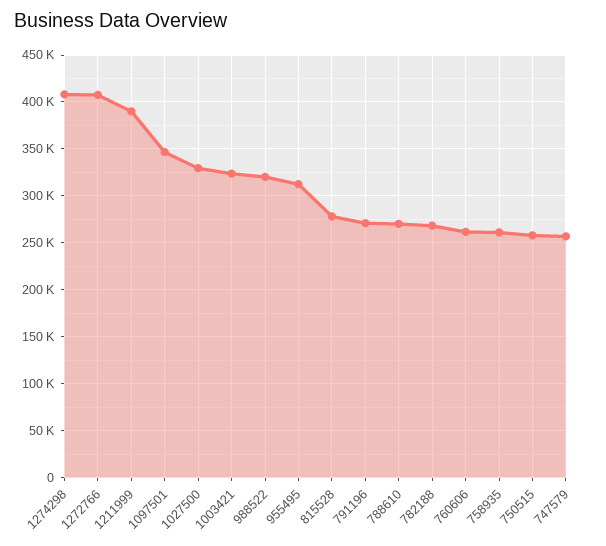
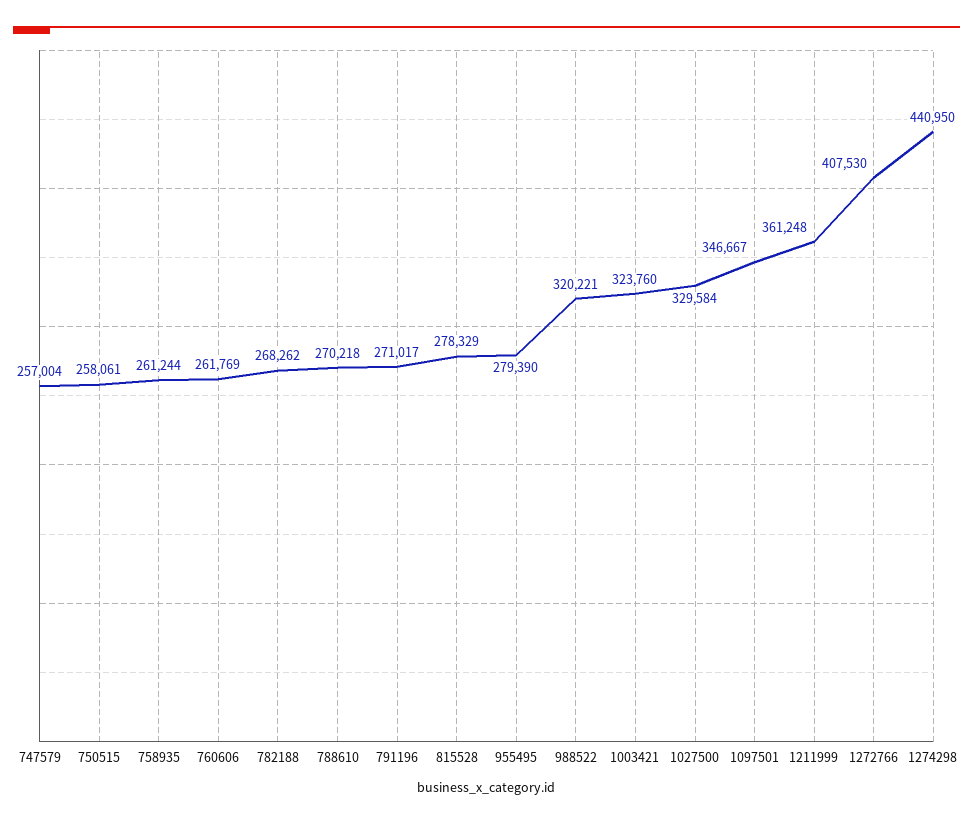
1274298: 410000 -> 440950
1211999: 390000 -> 361248
955495: 310000 -> 279390

